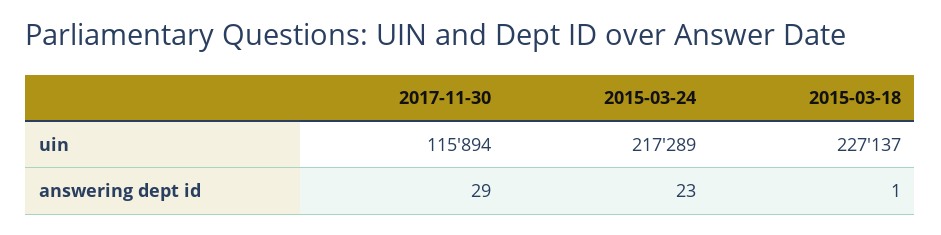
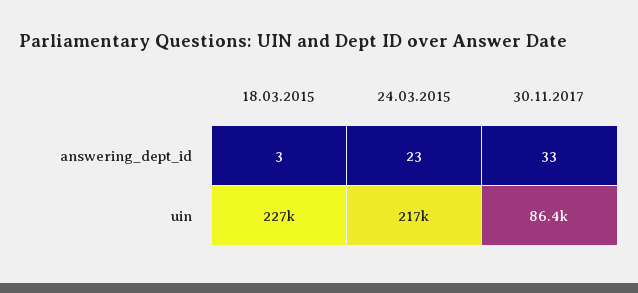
2017-11-30, uin: 115894 -> 86400
2017-11-30, answering dept id: 29 -> 33
2015-03-18, answering dept id: 1 -> 3

